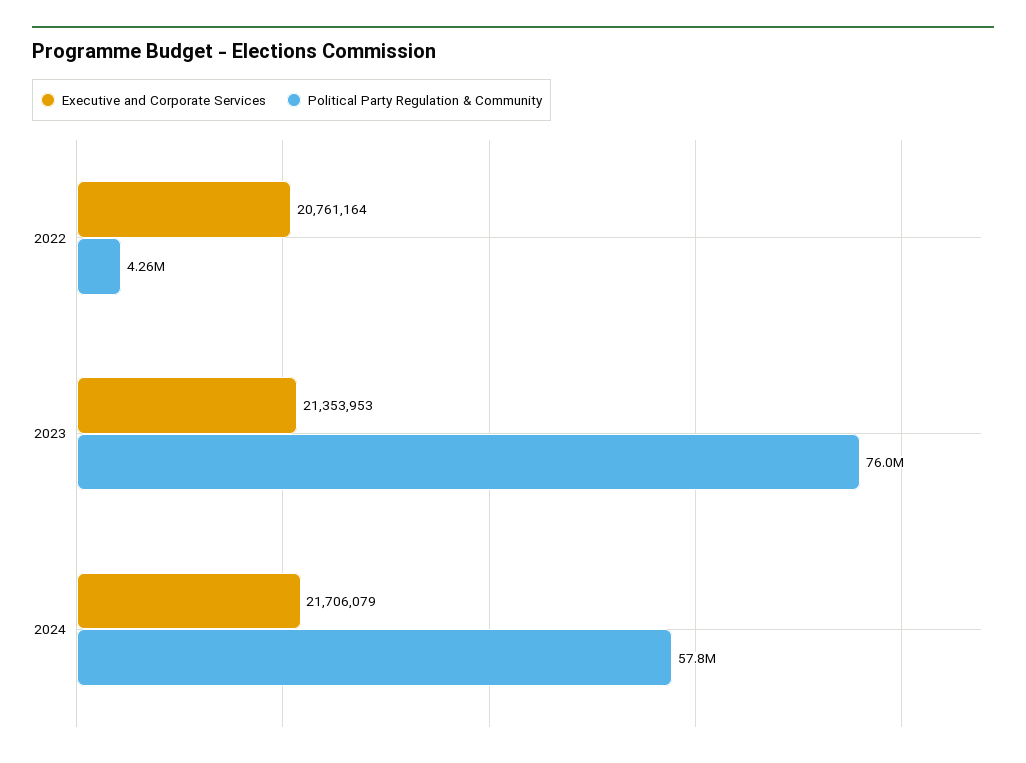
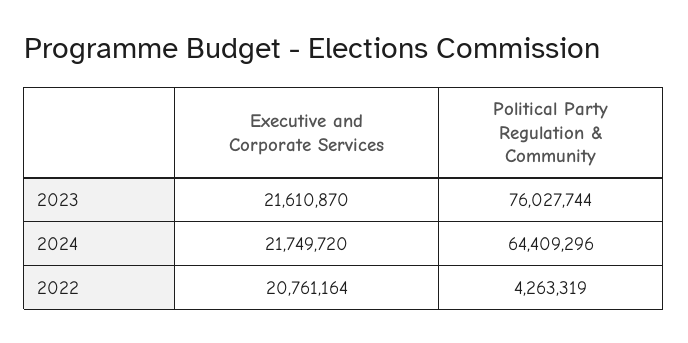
Executive and Corporate Services, 2023: 21353953 -> 21610870
Executive and Corporate Services, 2024: 21706079 -> 21749720
Political Party Regulation & Community, 2024: 57800000 -> 64409296

